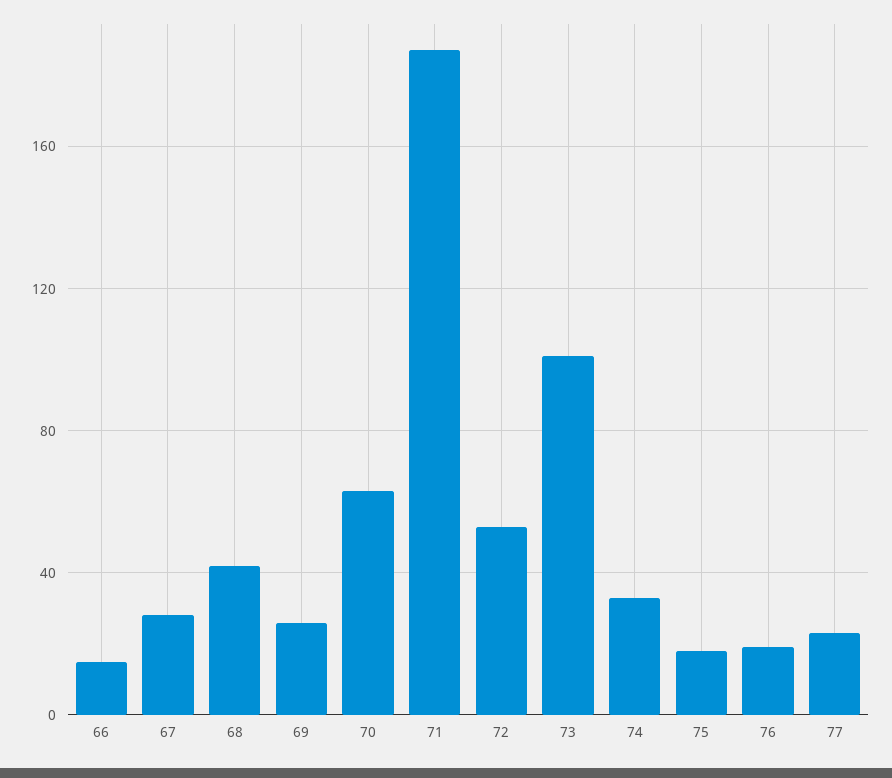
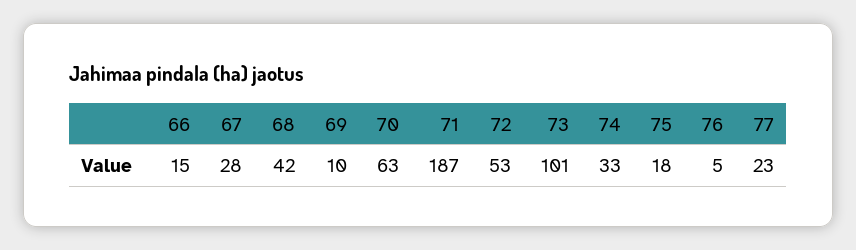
69: 25 -> 10
76: 20 -> 5

